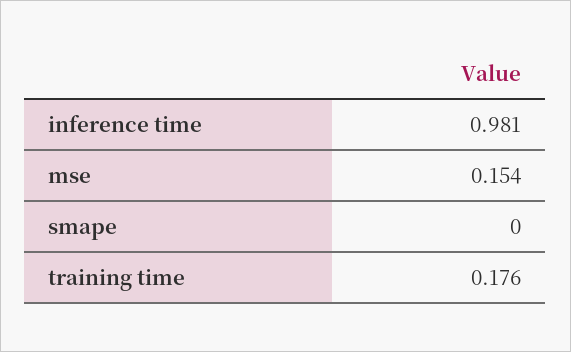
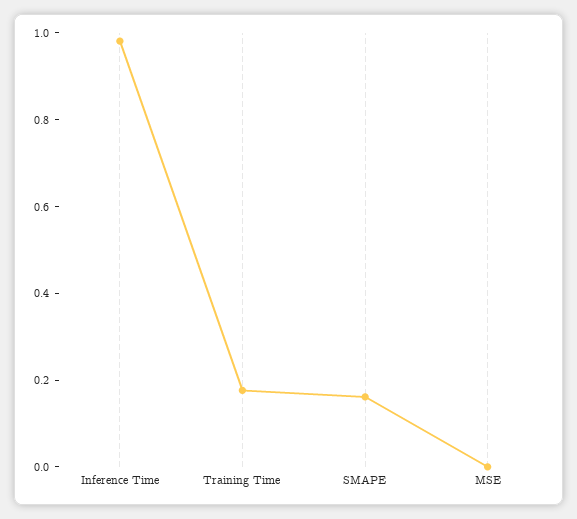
mse: 0.154 -> 0
smape: 0 -> 0.15

